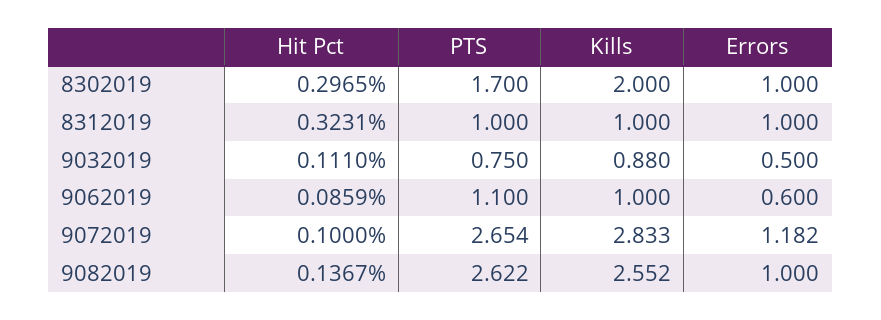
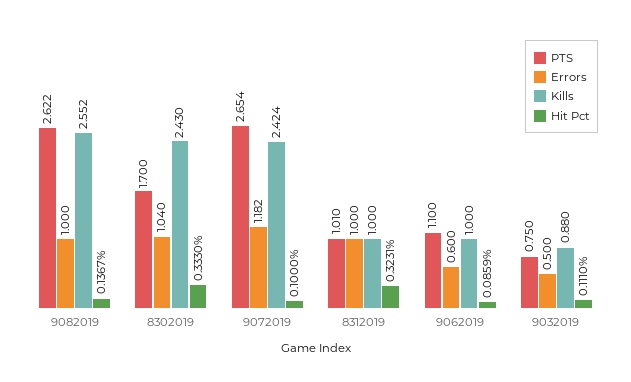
Hit Pct, 8302019: 0.2965 -> 0.333
Kills, 8302019: 2 -> 2.43
Errors, 8302019: 1 -> 1.04
PTS, 8312019: 1 -> 1.01
Kills, 9072019: 2.833 -> 2.424

